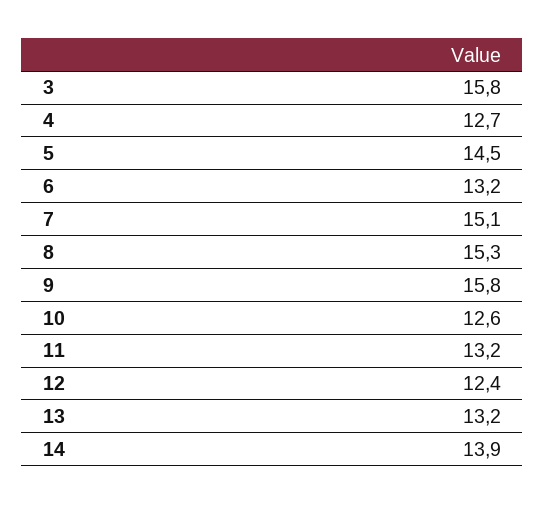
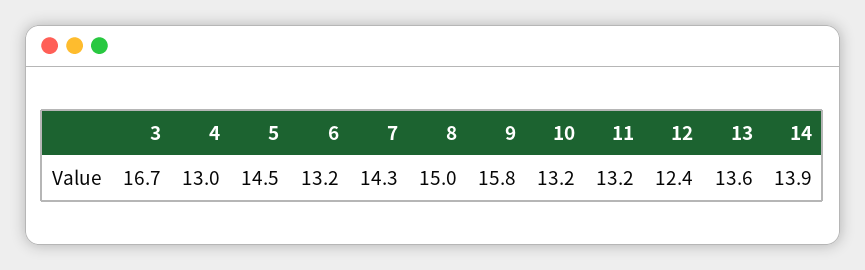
3: 15.8 -> 16.7
4: 12.7 -> 13
7: 15.1 -> 14.3
8: 15.3 -> 15
10: 12.6 -> 13.2
13: 13.2 -> 13.6

